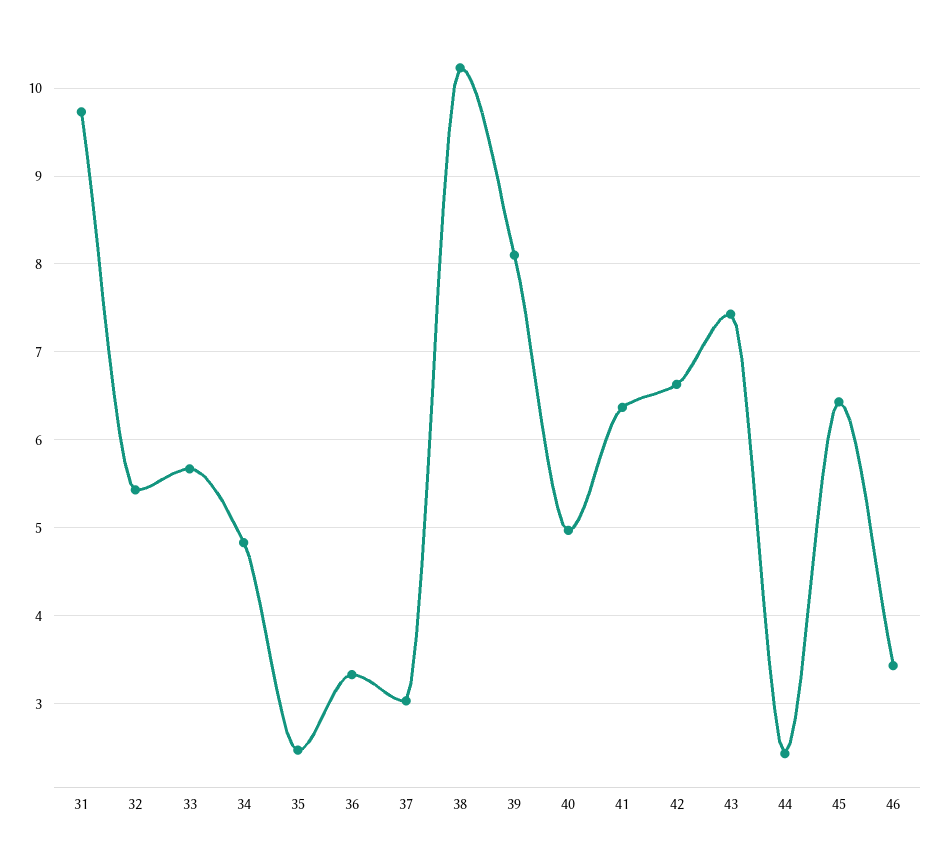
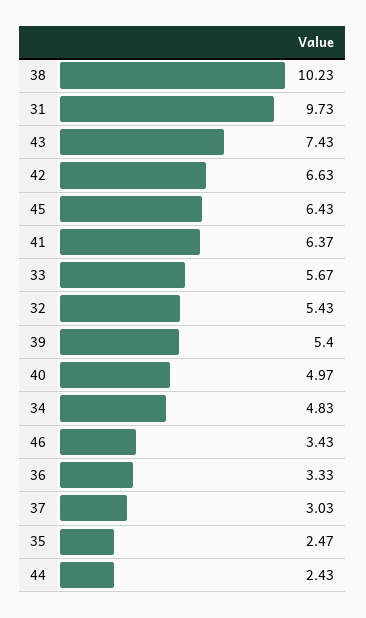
39: 8.1 -> 5.4

